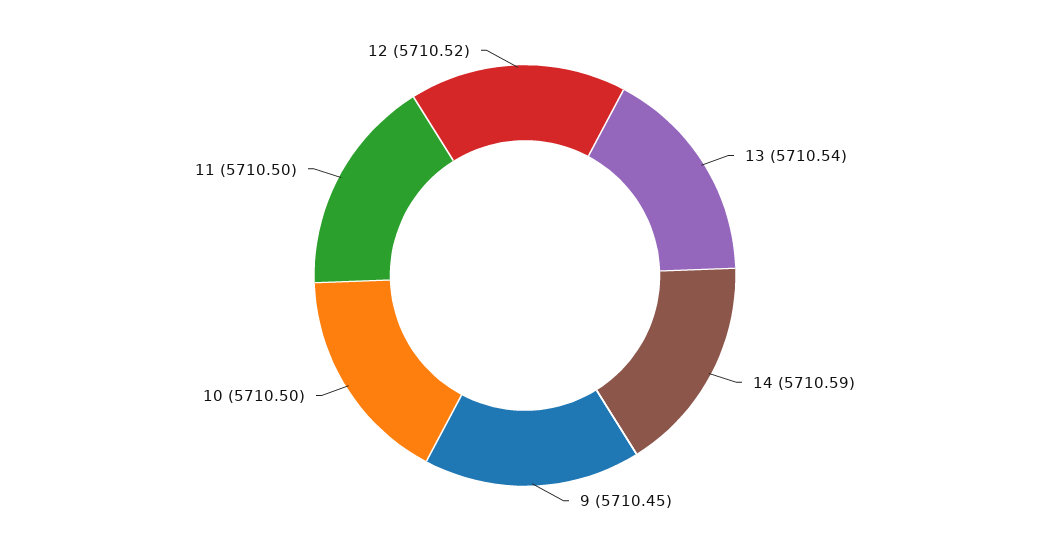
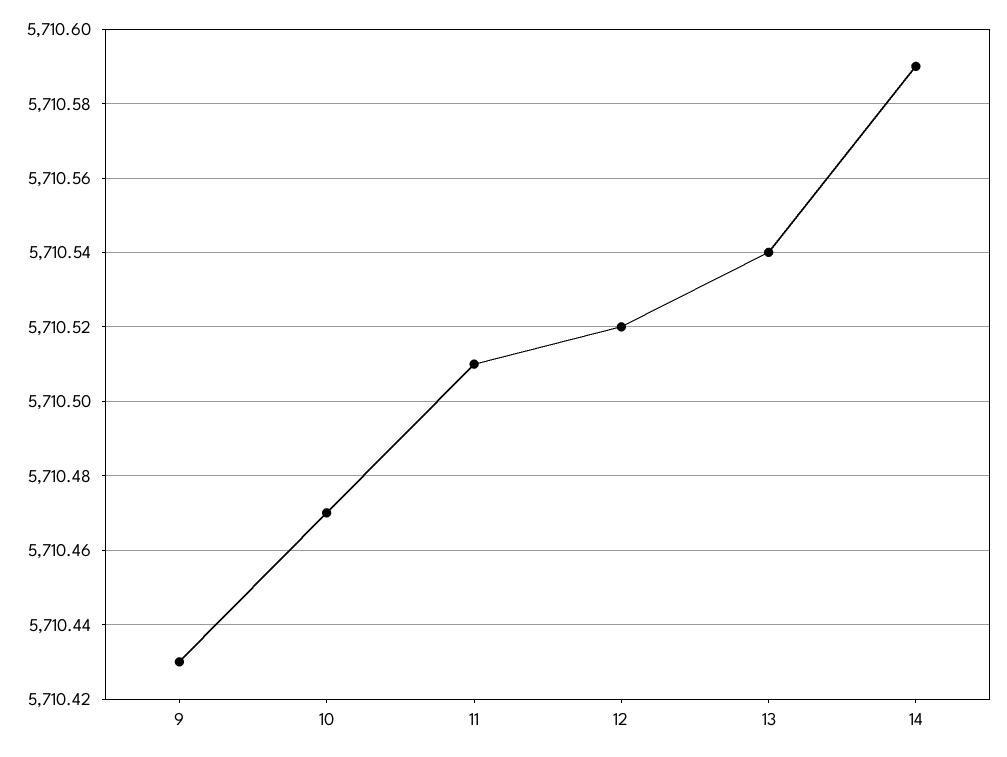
9: 5710.45 -> 5710.43
10: 5710.5 -> 5710.47
11: 5710.5 -> 5710.51

